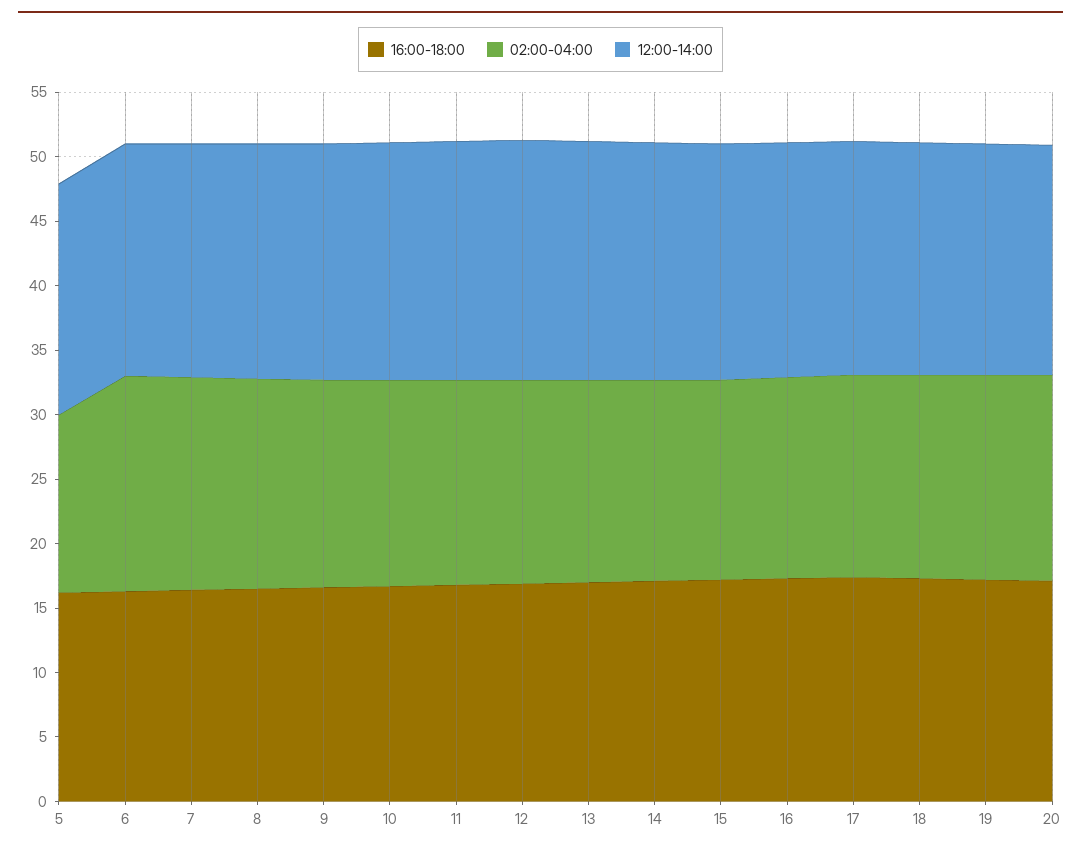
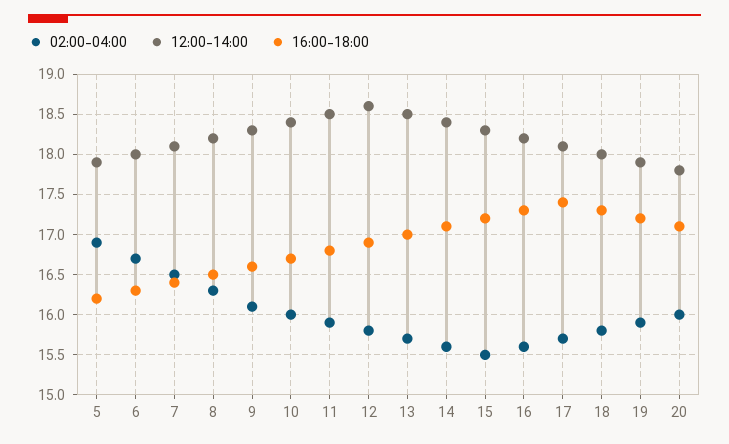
02:00-04:00, 5: 14 -> 16.9

